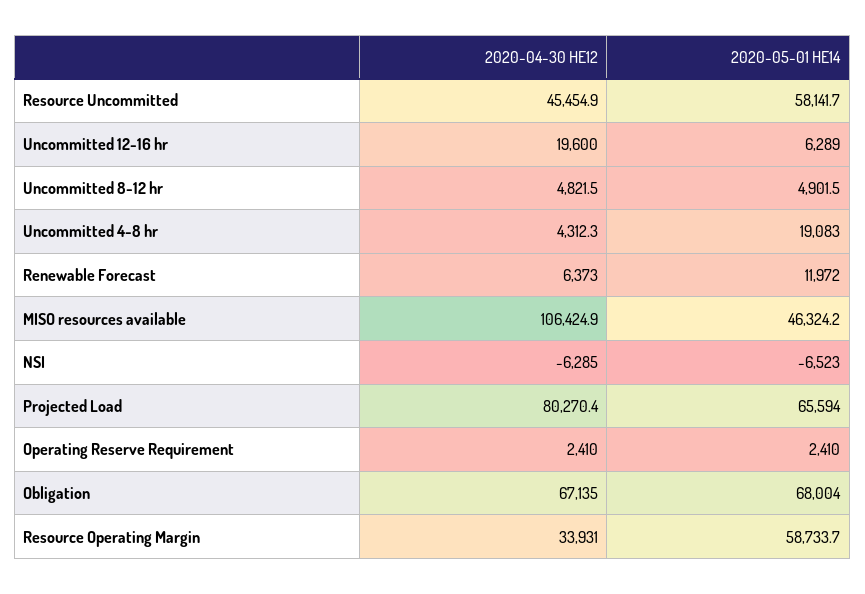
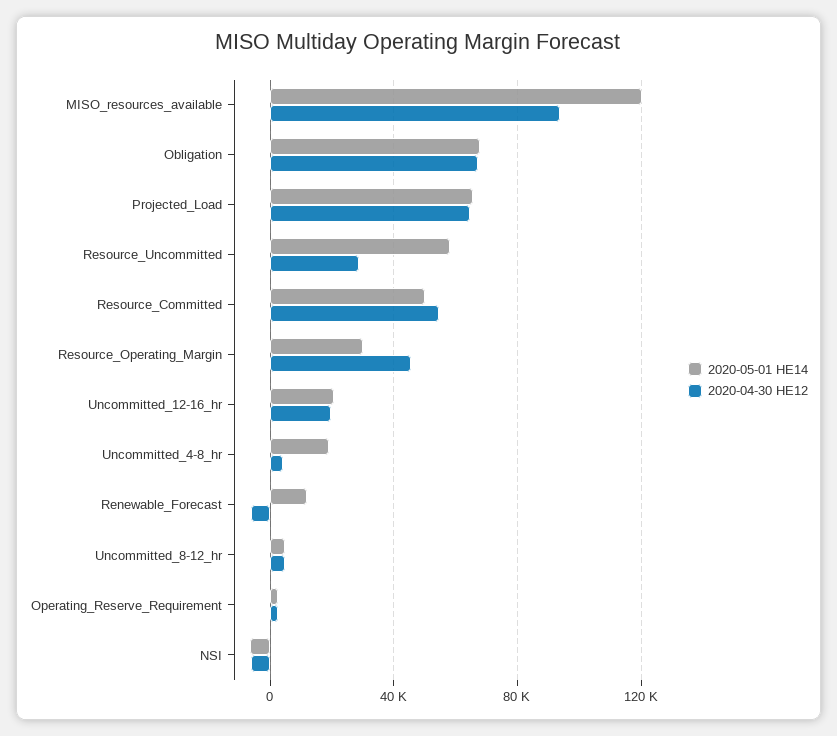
2020-04-30 HE12, Resource Uncommitted: 45454.9 -> 30000
2020-05-01 HE14, Uncommitted 12-16 hr: 6289 -> 20000
2020-04-30 HE12, Renewable Forecast: 6373 -> -5000
2020-04-30 HE12, MISO resources available: 106424.9 -> 95000
2020-05-01 HE14, MISO resources available: 46324.2 -> 120000
2020-04-30 HE12, Projected Load: 80270.4 -> 65000
2020-04-30 HE12, Resource Operating Margin: 33931 -> 45000
2020-05-01 HE14, Resource Operating Margin: 58733.7 -> 30000
2020-05-01 HE14, Resource_Committed: none -> 50000
2020-04-30 HE12, Resource_Committed: none -> 55000

